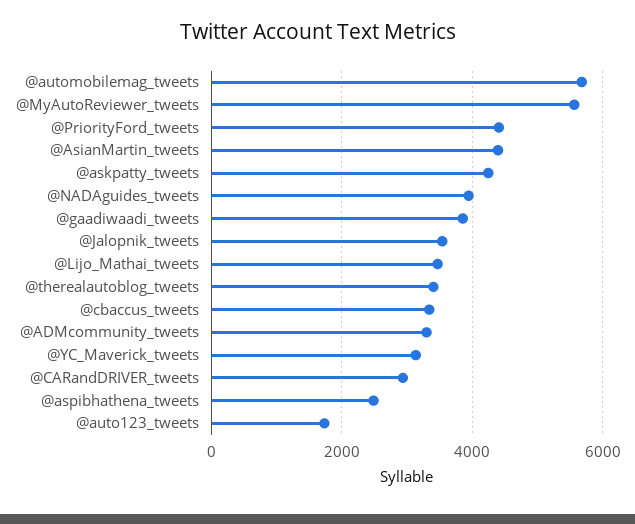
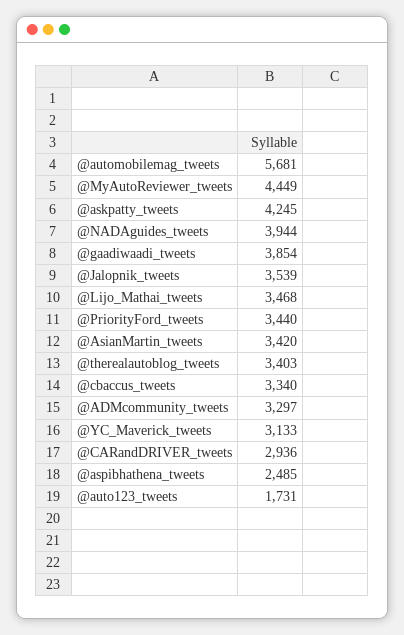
@MyAutoReviewer_tweets: 5600 -> 4449
@PriorityFord_tweets: 4400 -> 3440
@AsianMartin_tweets: 4400 -> 3420

